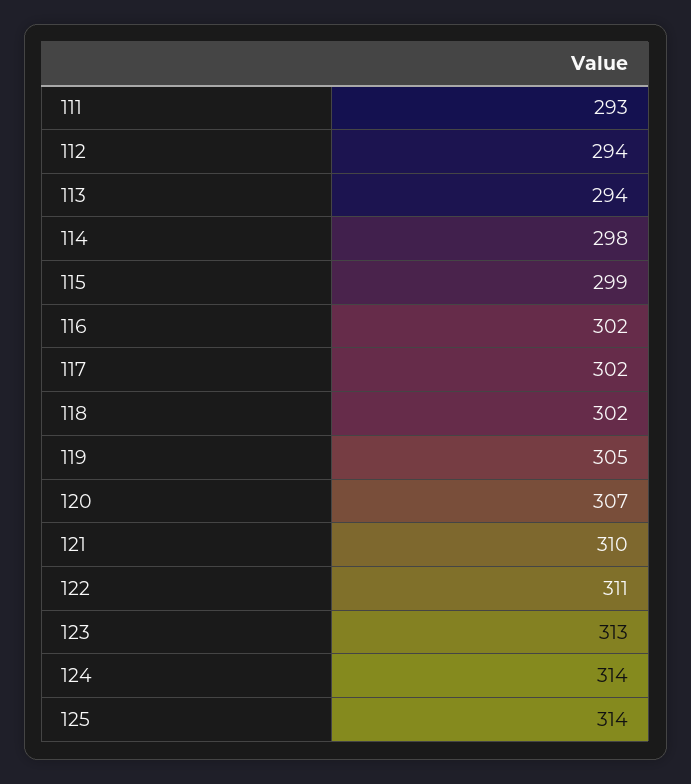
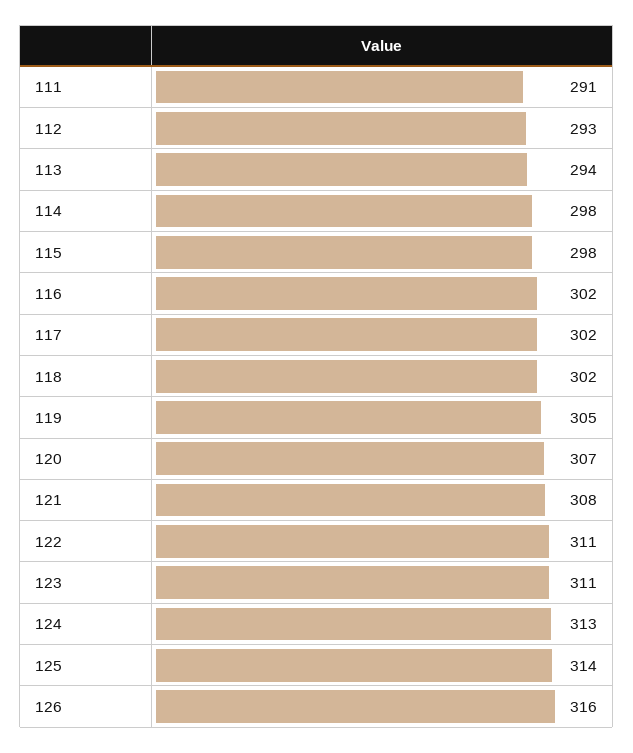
111: 293 -> 291
112: 294 -> 293
115: 299 -> 298
121: 310 -> 308
123: 313 -> 311
124: 314 -> 313
126: none -> 316

